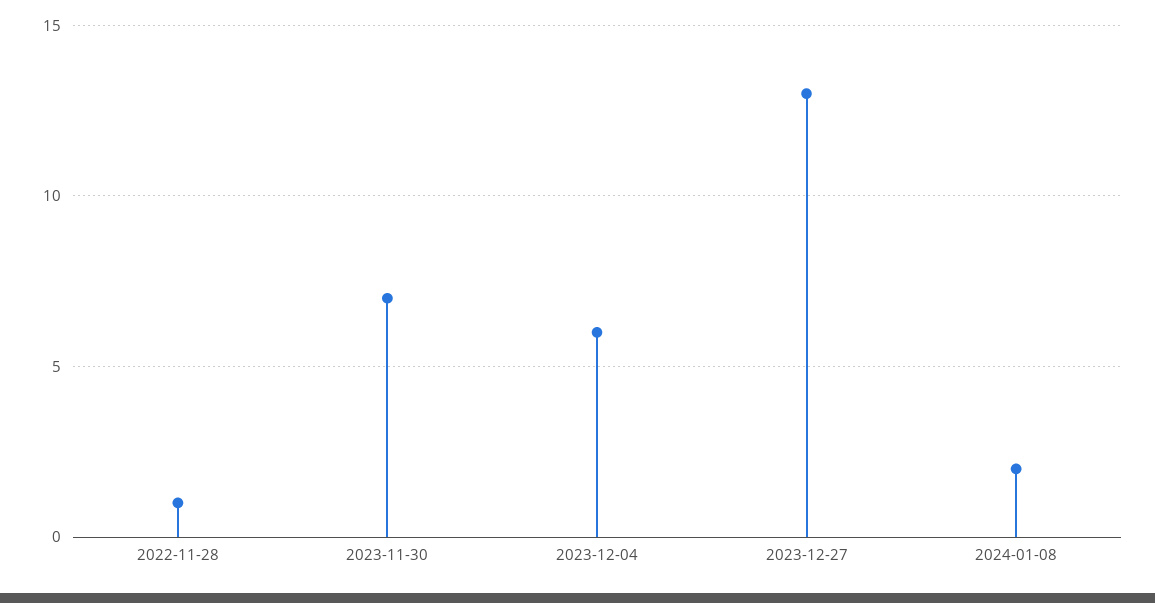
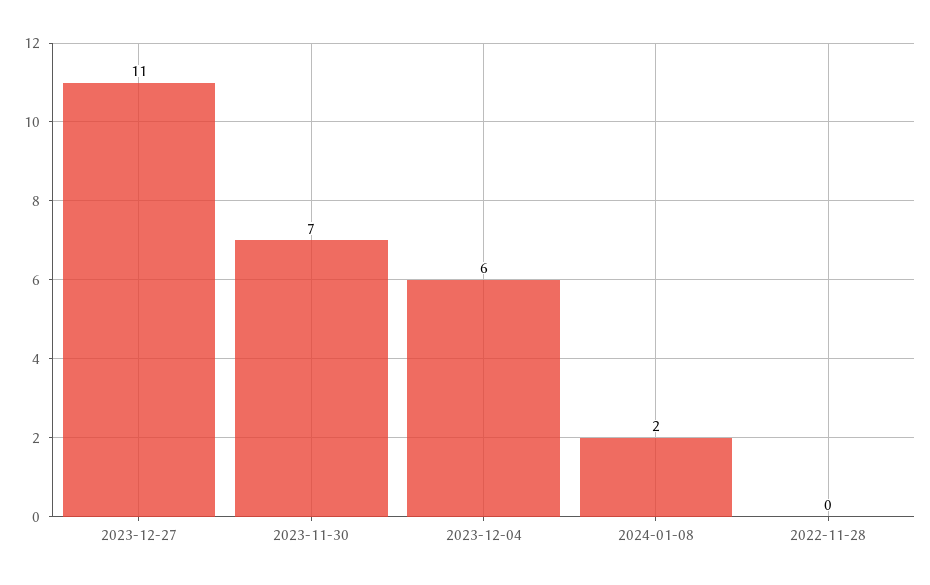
2022-11-28: 1 -> 0
2023-12-27: 13 -> 11

